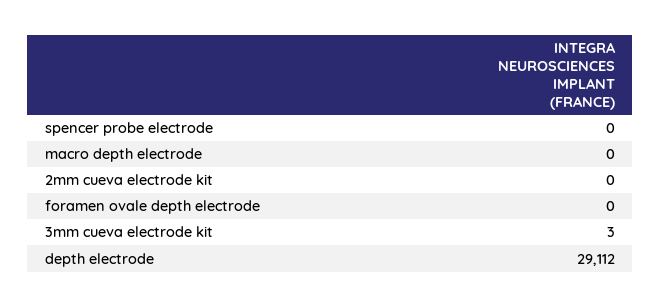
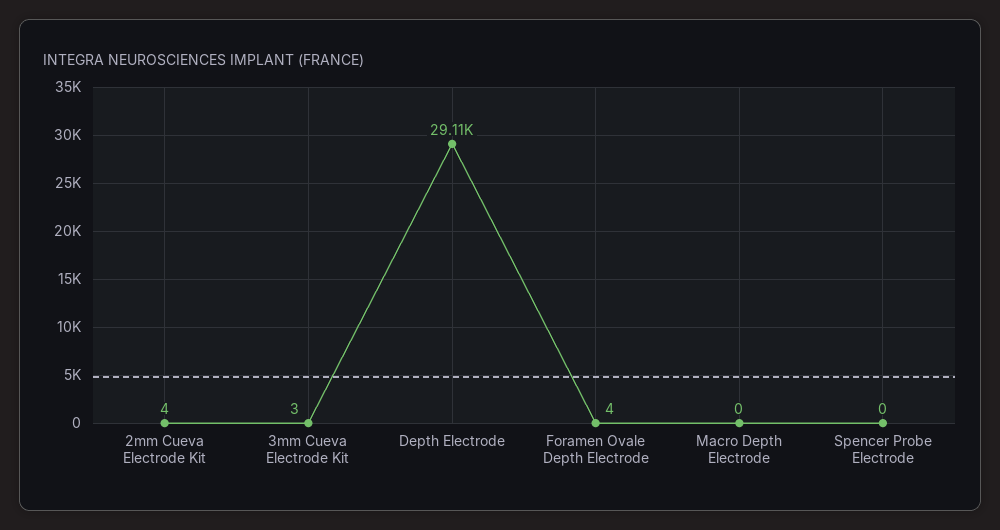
2mm cueva electrode kit: 0 -> 4
foramen ovale depth electrode: 0 -> 4

